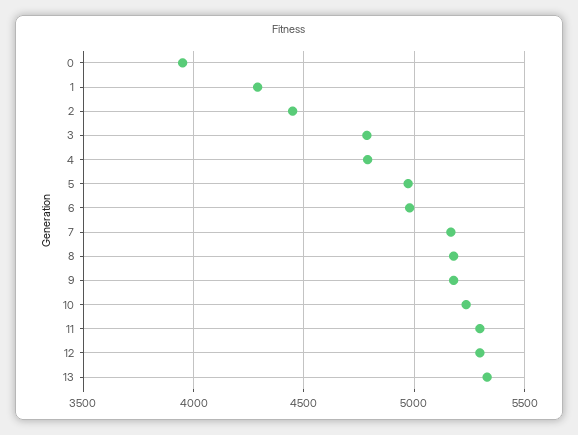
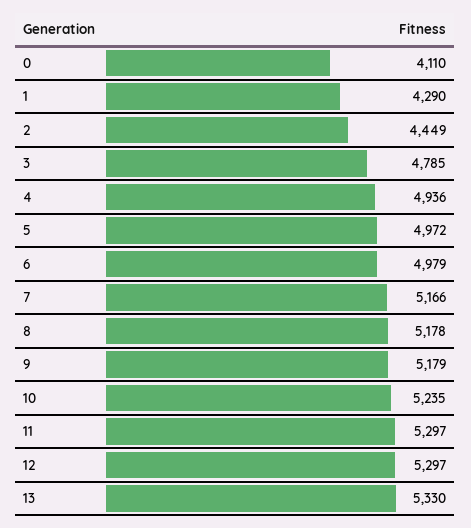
0: 3950 -> 4110
4: 4800 -> 4936

